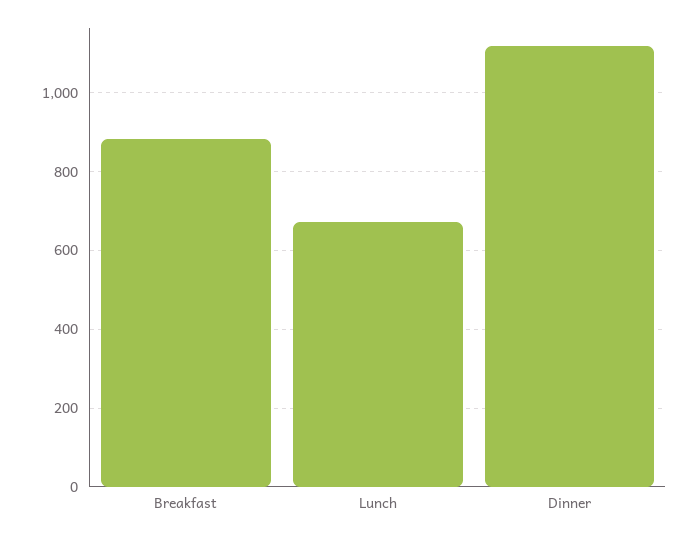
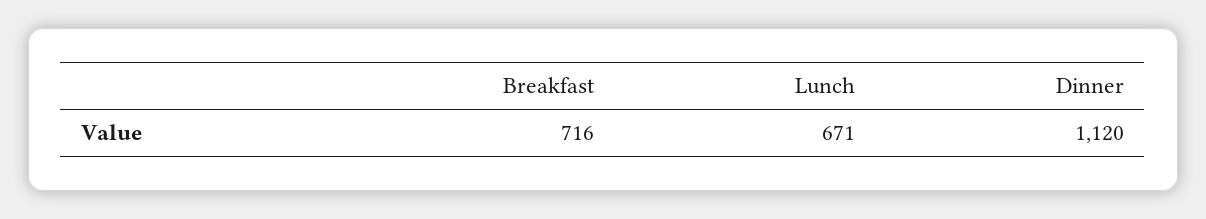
Breakfast: 880 -> 716

